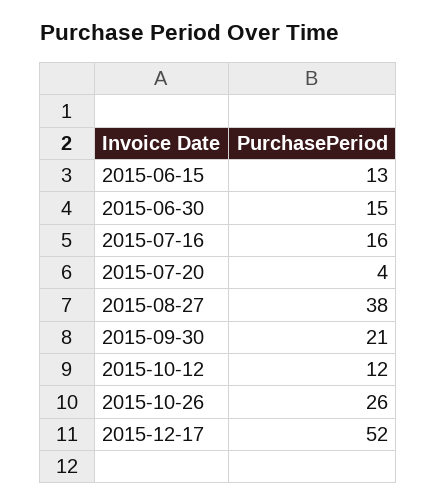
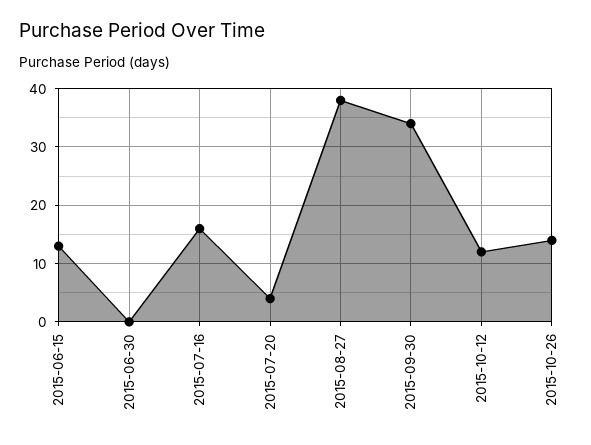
2015-06-30: 15 -> 0
2015-09-30: 21 -> 35
2015-10-26: 26 -> 15
2015-12-17: 52 -> none

